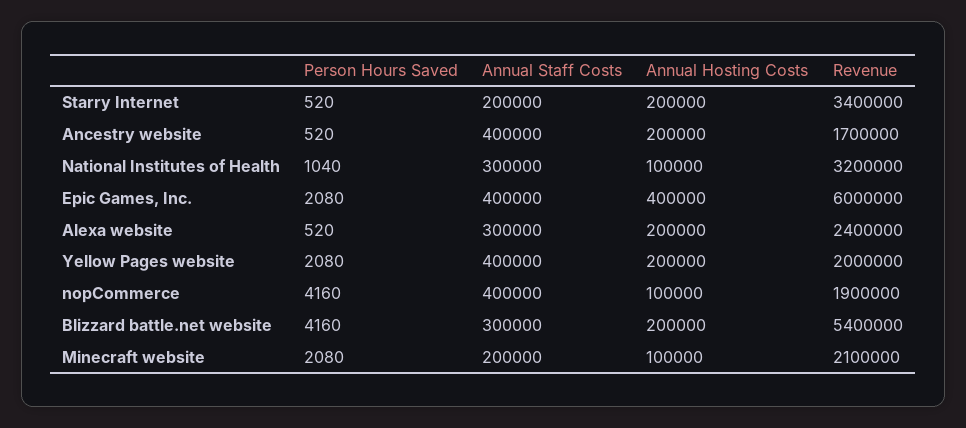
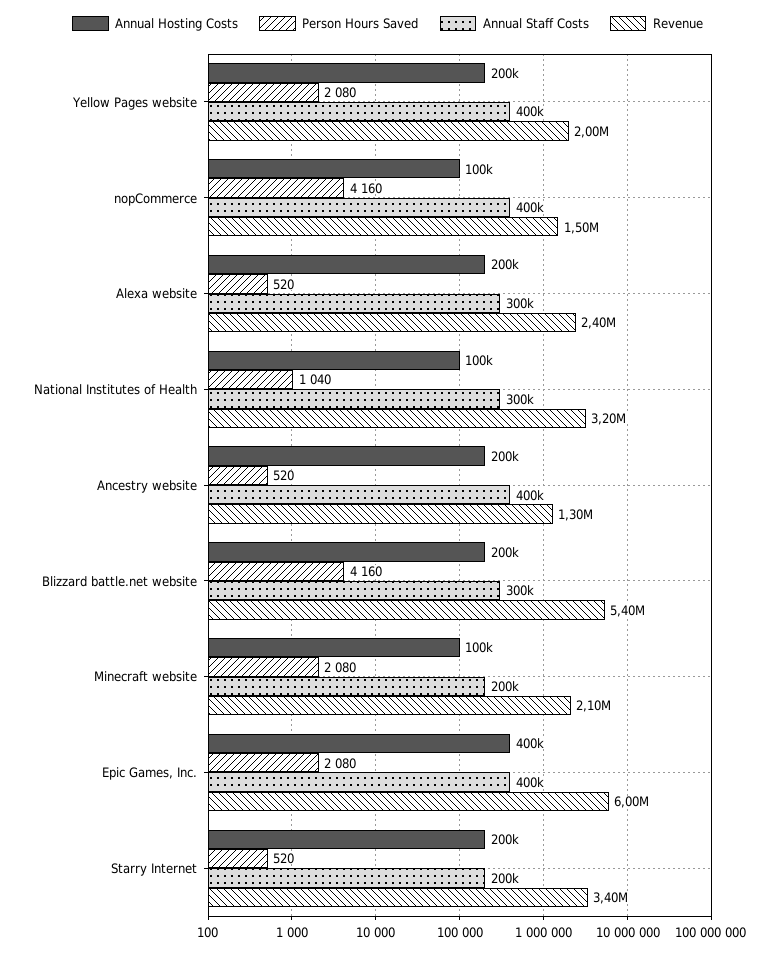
Revenue, Ancestry website: 1700000 -> 1300000
Revenue, nopCommerce: 1900000 -> 1500000

